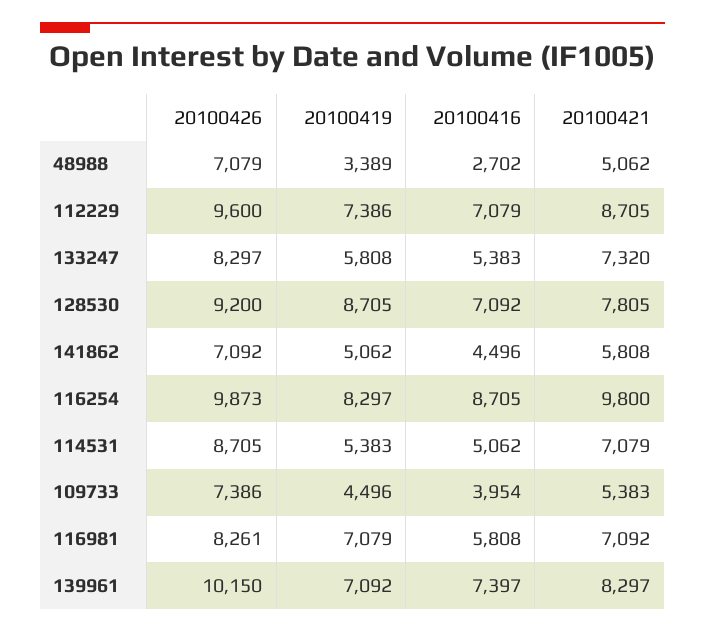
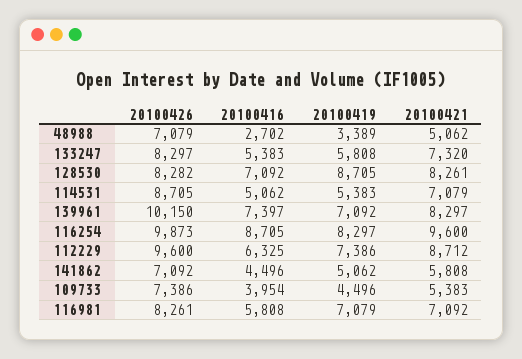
20100416, 112229: 7079 -> 6325
20100421, 112229: 8705 -> 8712
20100426, 128530: 9200 -> 8282
20100421, 128530: 7805 -> 8261
20100421, 116254: 9800 -> 9600

